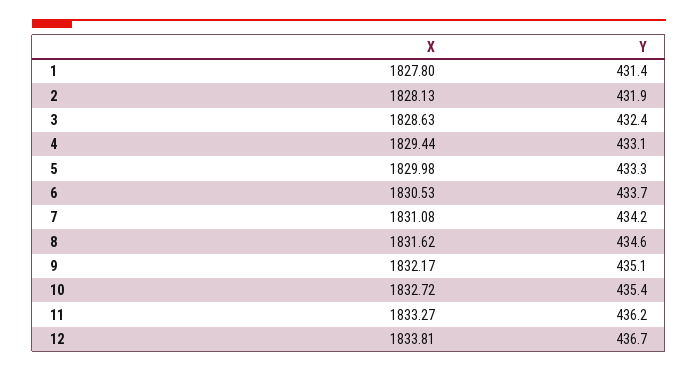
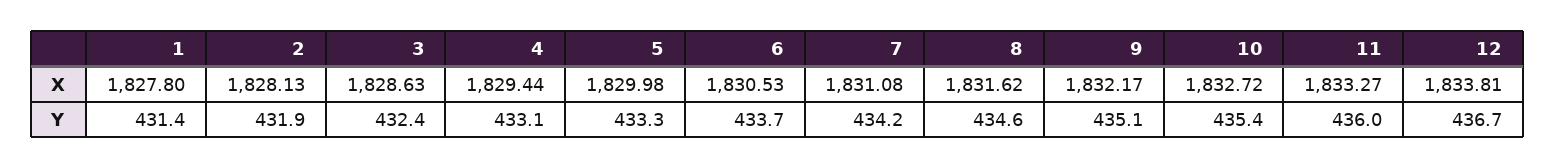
Y, 11: 436.2 -> 436

